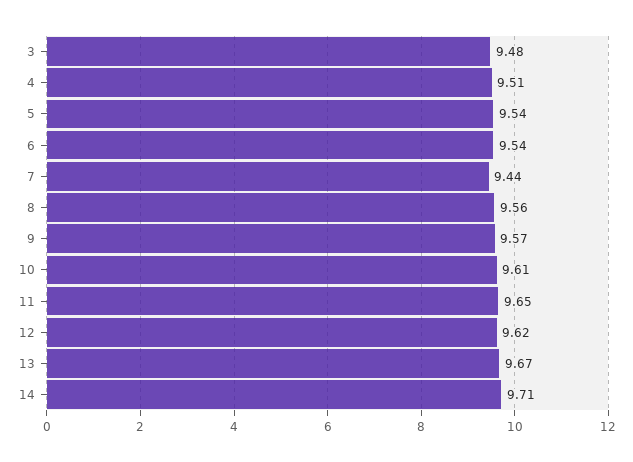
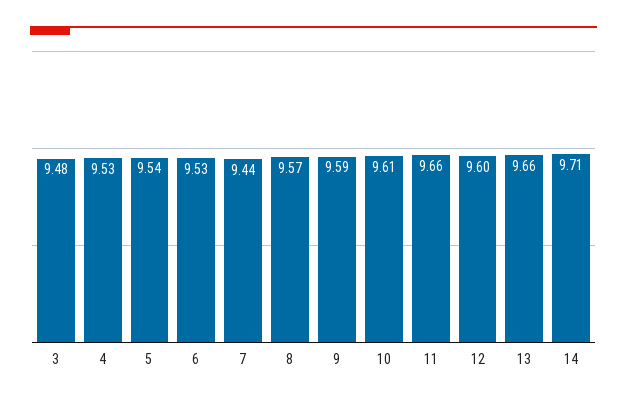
4: 9.51 -> 9.53
6: 9.54 -> 9.53
8: 9.56 -> 9.57
9: 9.57 -> 9.59
11: 9.65 -> 9.66
12: 9.62 -> 9.6
13: 9.67 -> 9.66

